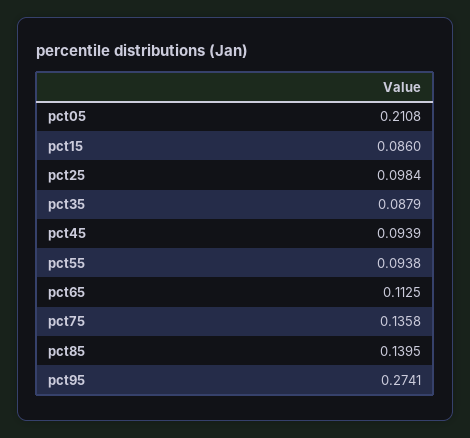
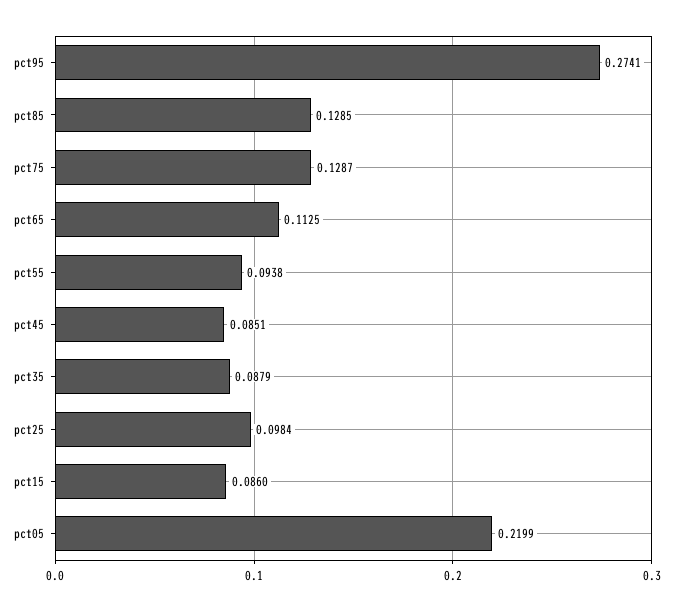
pct05: 0.2108 -> 0.2199
pct45: 0.0939 -> 0.0851
pct75: 0.1358 -> 0.1287
pct85: 0.1395 -> 0.1285

